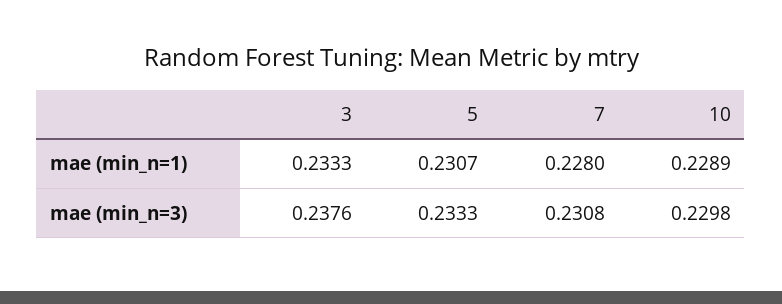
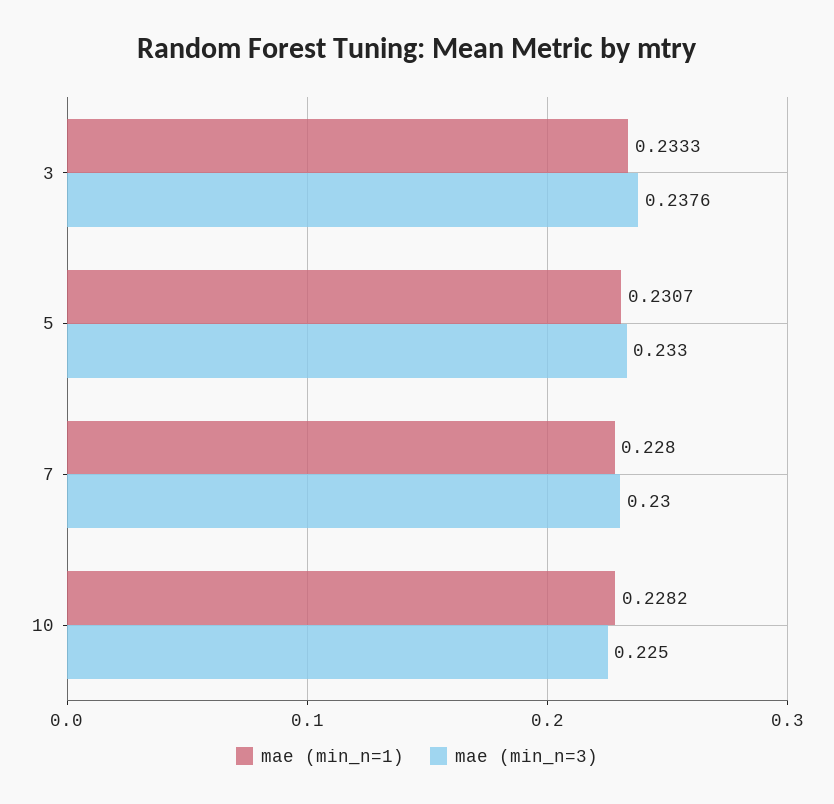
mae (min_n=1), 10: 0.2289 -> 0.2282
mae (min_n=3), 5: 0.2333 -> 0.233
mae (min_n=3), 7: 0.2308 -> 0.23
mae (min_n=3), 10: 0.2298 -> 0.225

